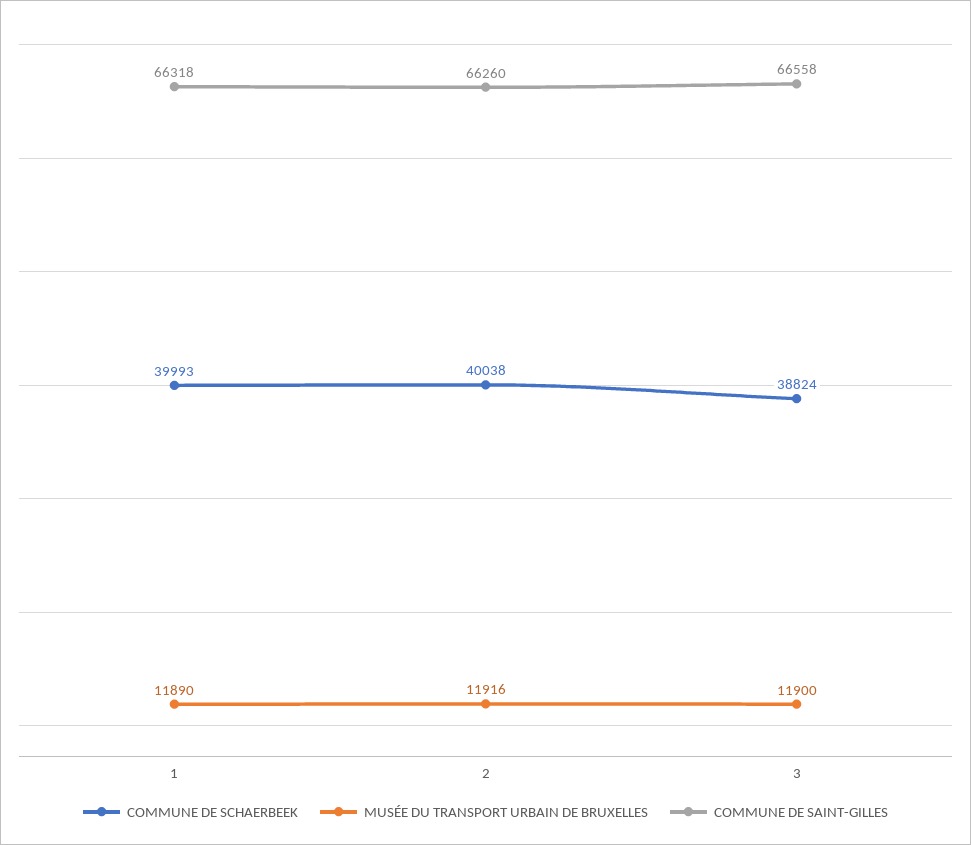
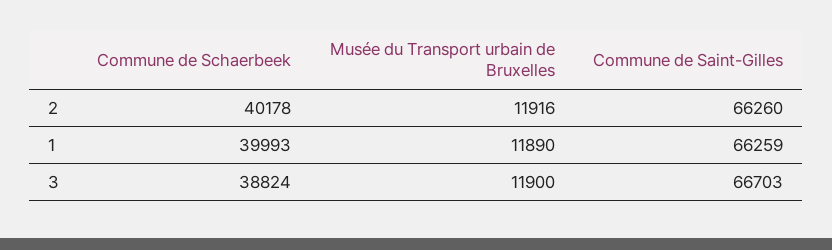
COMMUNE DE SAINT-GILLES, 1: 66318 -> 66259
COMMUNE DE SCHAERBEEK, 2: 40038 -> 40178
COMMUNE DE SAINT-GILLES, 3: 66558 -> 66703

